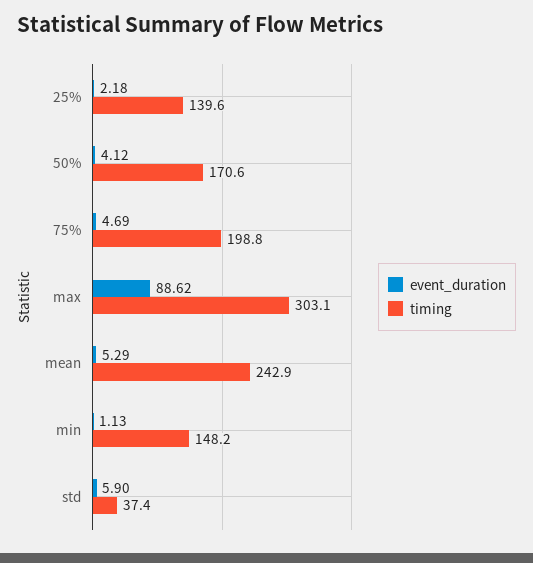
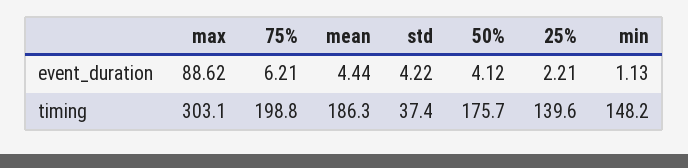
event_duration, 25%: 2.18 -> 2.21
timing, 50%: 170.6 -> 175.7
event_duration, 75%: 4.69 -> 6.21
event_duration, mean: 5.29 -> 4.44
timing, mean: 242.9 -> 186.3
event_duration, std: 5.9 -> 4.22

